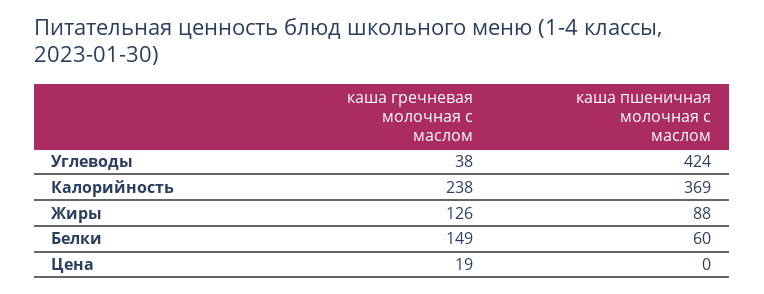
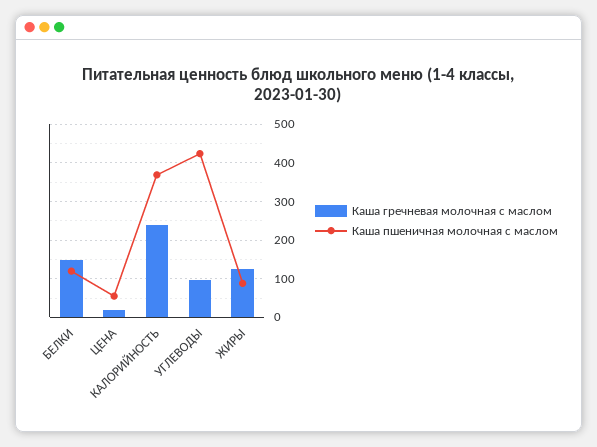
каша гречневая молочная с маслом, Углеводы: 38 -> 100
каша пшеничная молочная с маслом, Белки: 60 -> 120
каша пшеничная молочная с маслом, Цена: 0 -> 60

